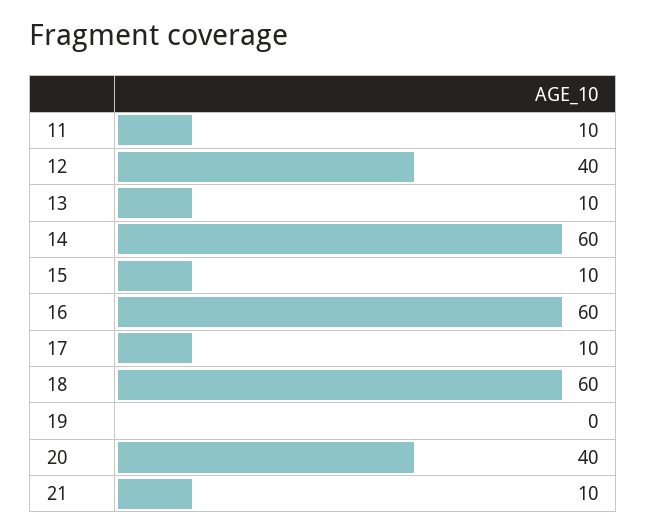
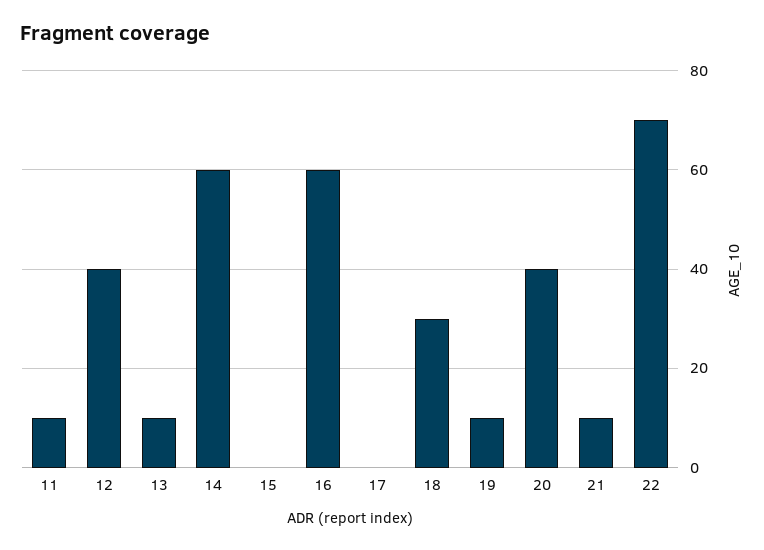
15: 10 -> 0
17: 10 -> 0
18: 60 -> 30
19: 0 -> 10
22: none -> 70

